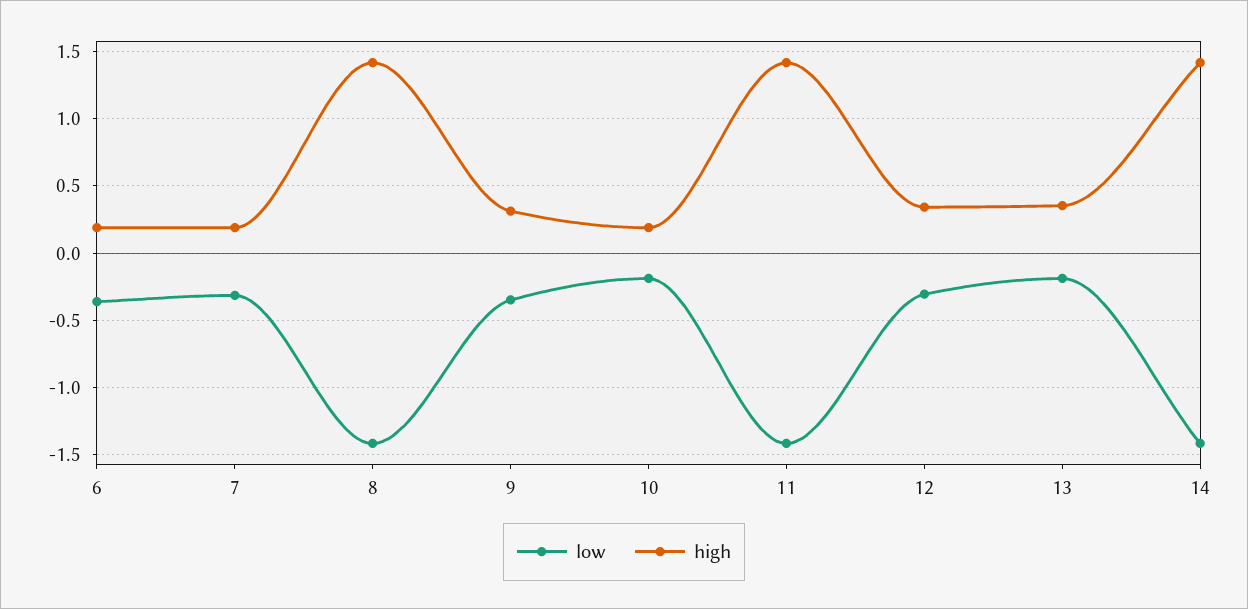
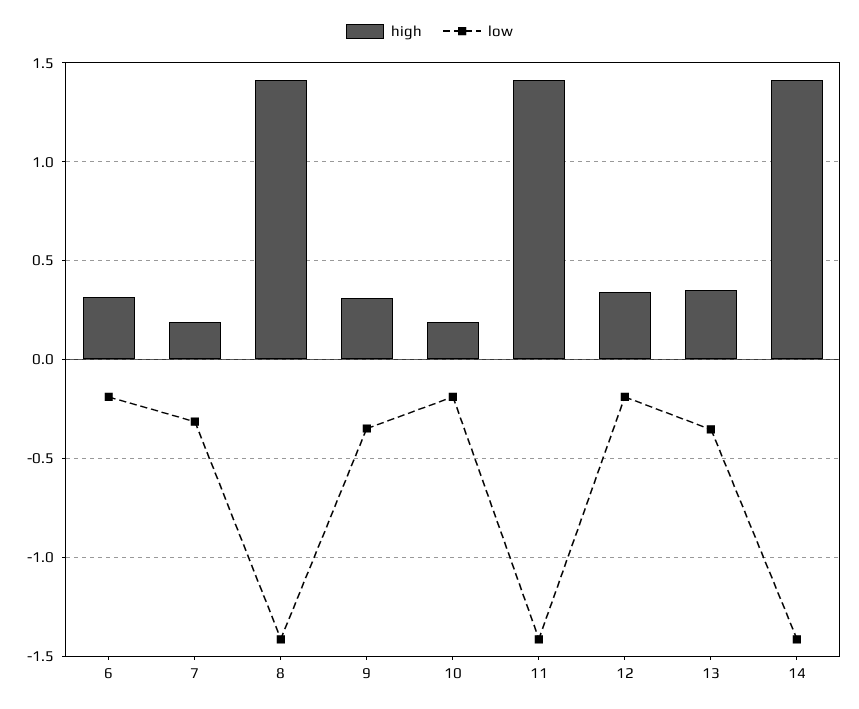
low, 6: -0.35 -> -0.2
high, 6: 0.2 -> 0.3
low, 12: -0.3 -> -0.2
low, 13: -0.2 -> -0.35

